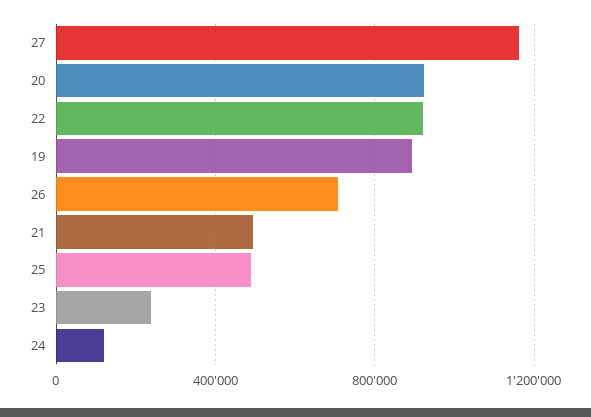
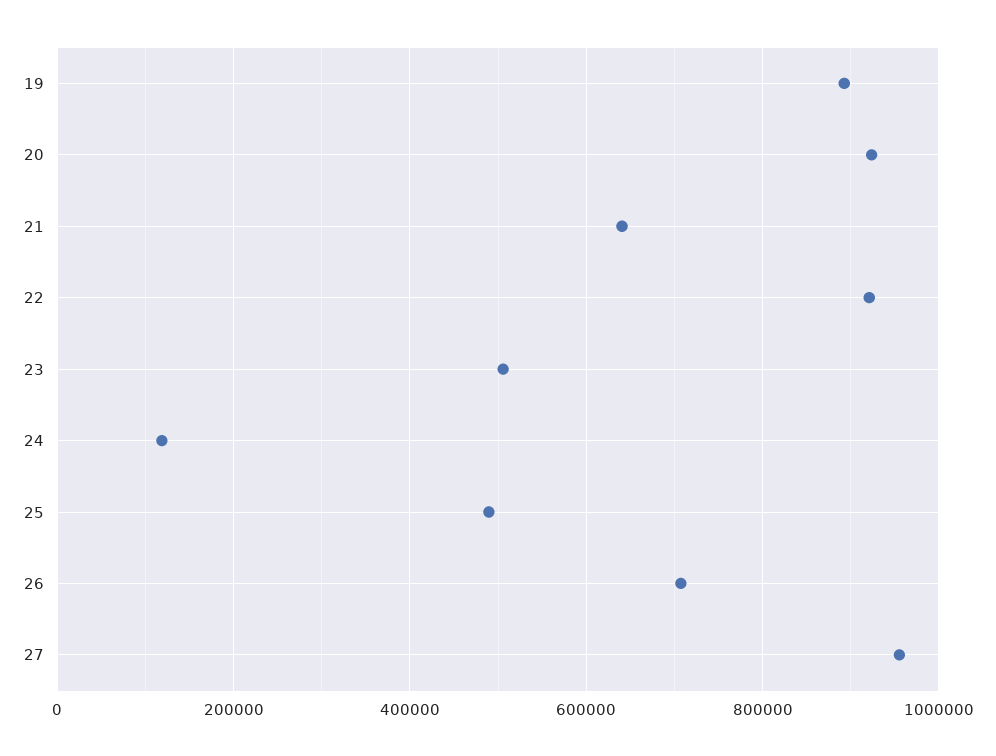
27: 1150000 -> 960000
21: 500000 -> 640000
23: 250000 -> 500000

